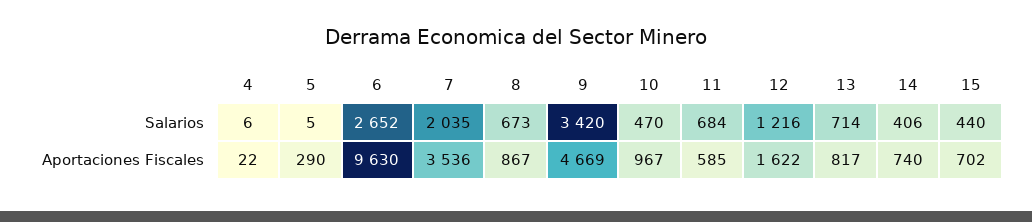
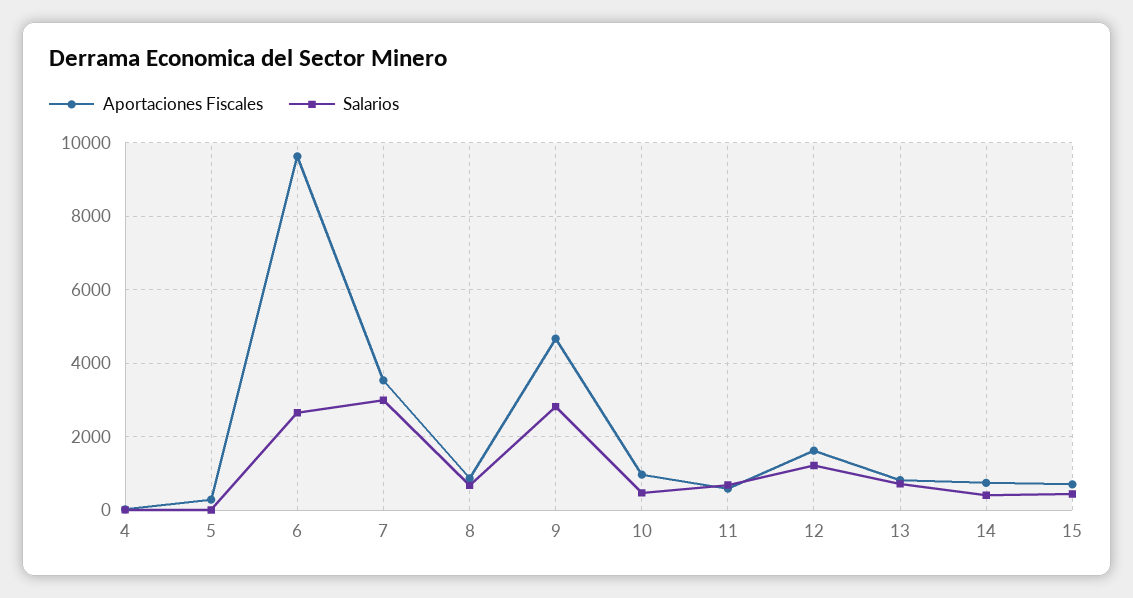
Salarios, 7: 2035 -> 3000
Salarios, 9: 3420 -> 2800

